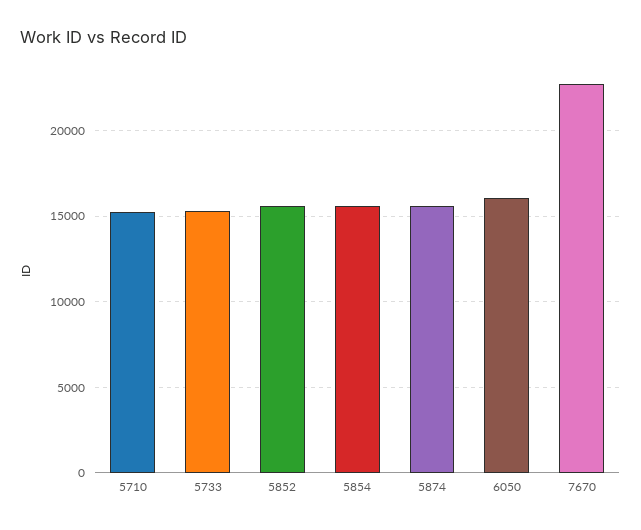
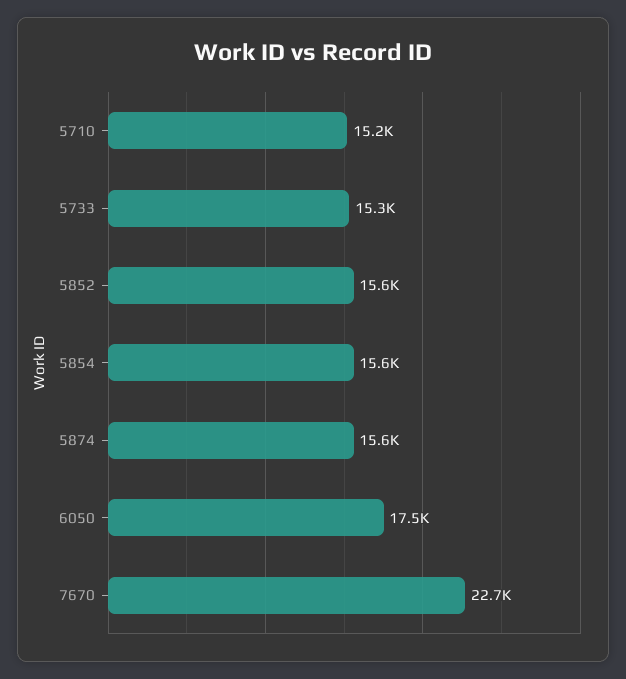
6050: 16000 -> 17500

